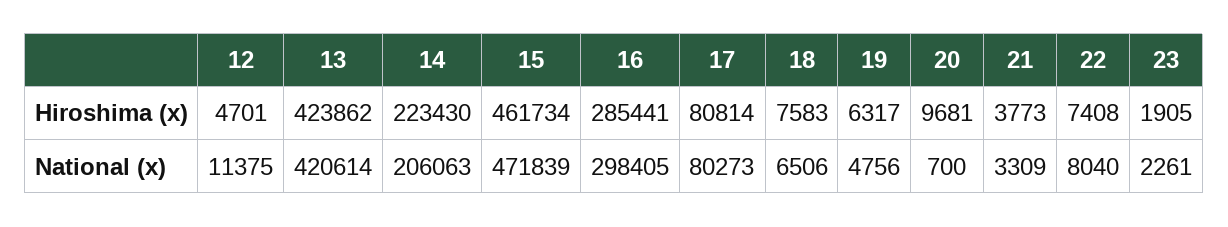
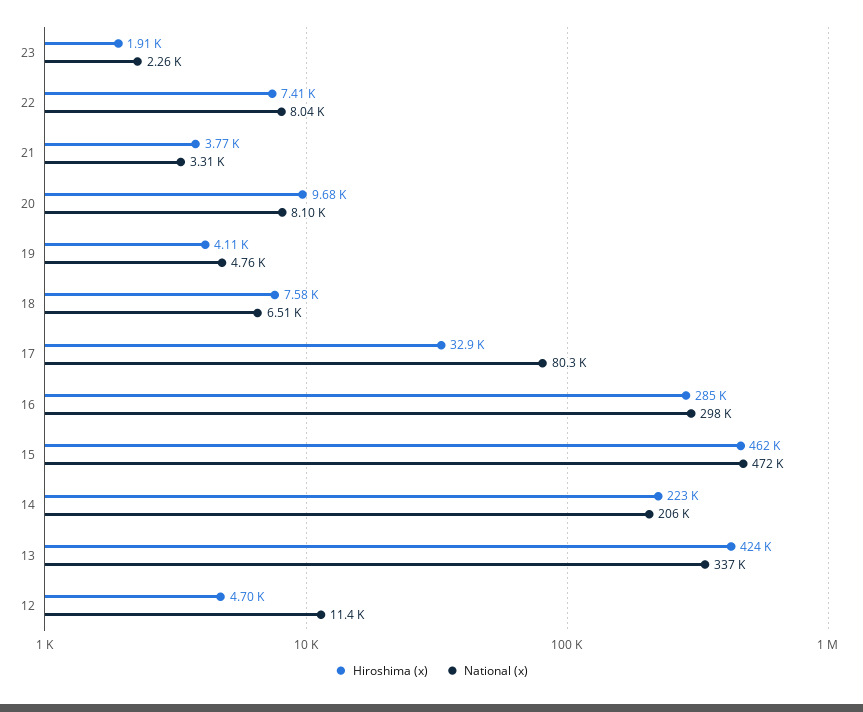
Hiroshima (x), 17: 80814 -> 32900
Hiroshima (x), 19: 6317 -> 4110
National (x), 13: 420614 -> 337000
National (x), 20: 700 -> 8100

